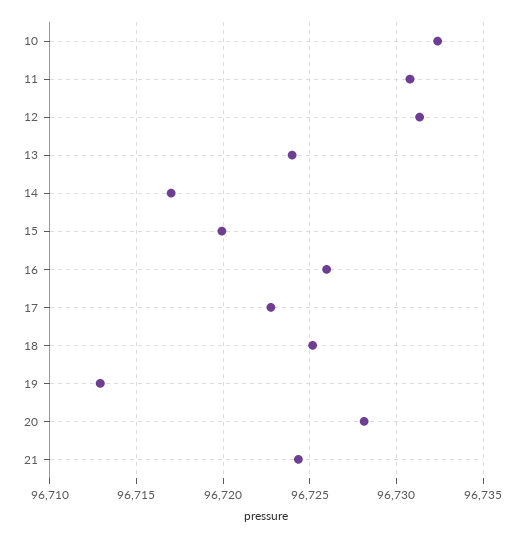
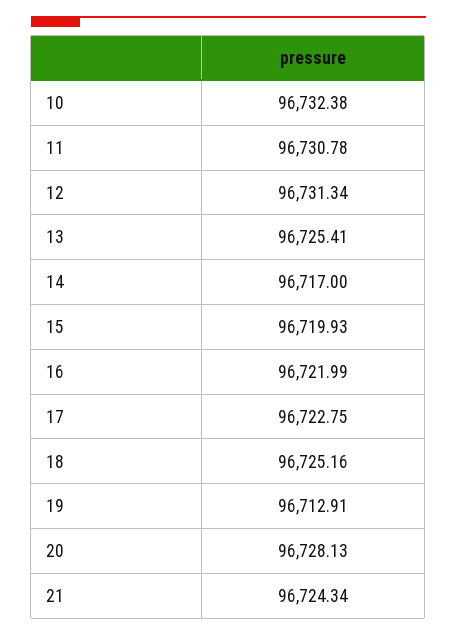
13: 96724 -> 96725.41
16: 96726 -> 96721.99

